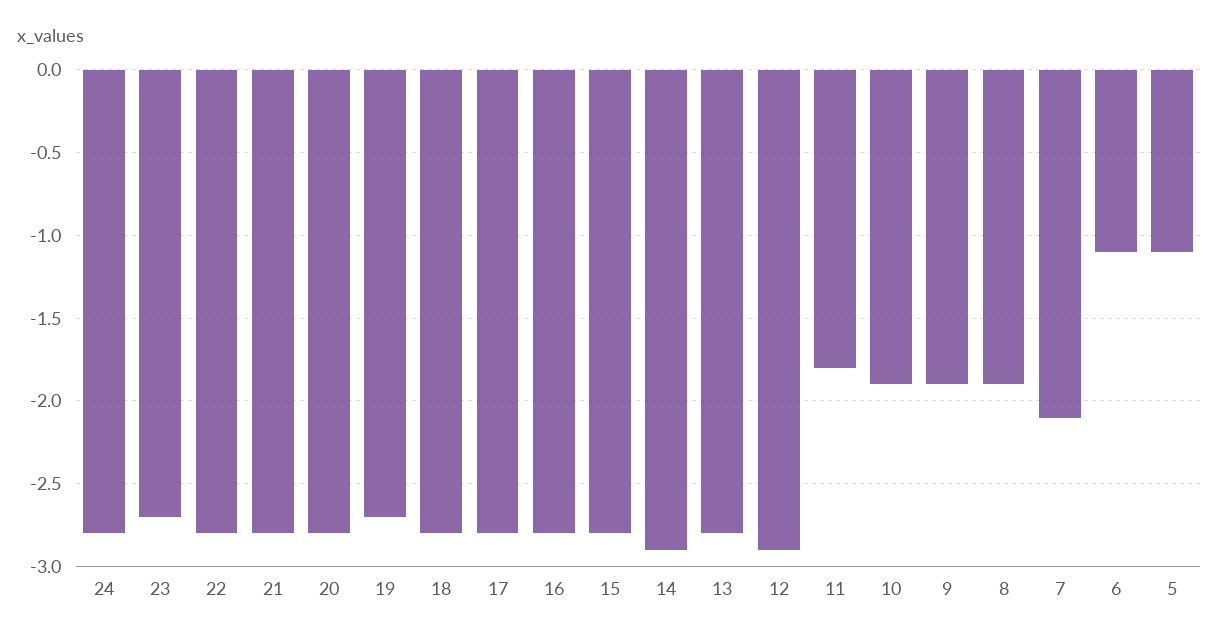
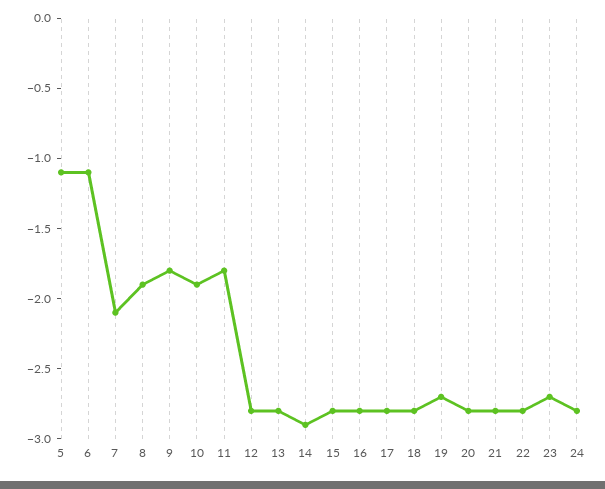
12: -2.9 -> -2.8
9: -1.9 -> -1.8

